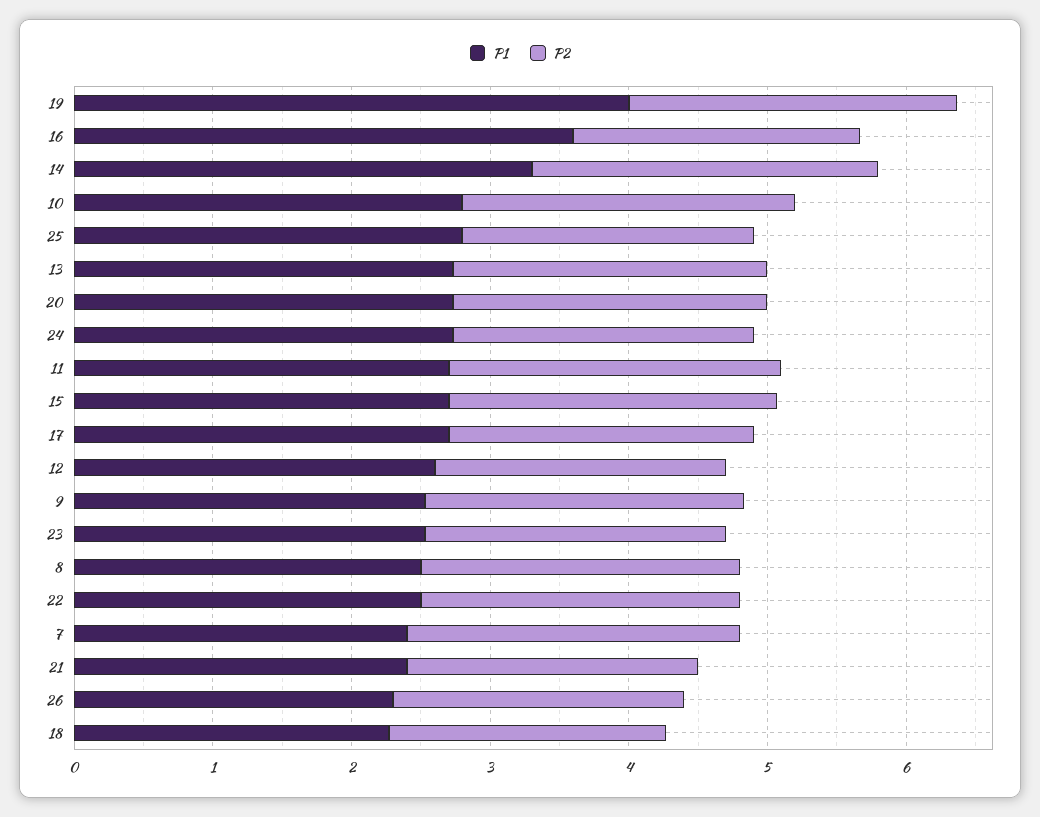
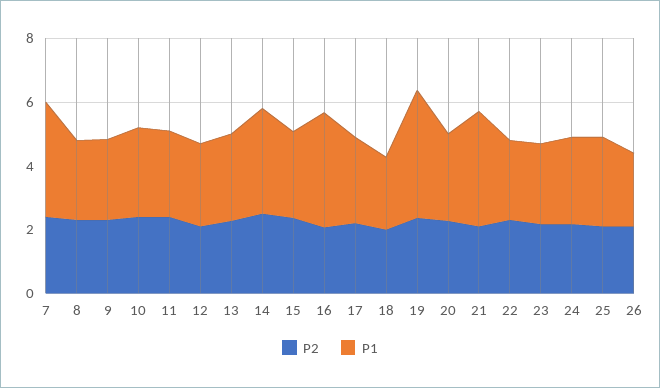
P1, 7: 2.4 -> 3.5
P1, 21: 2.4 -> 3.5

